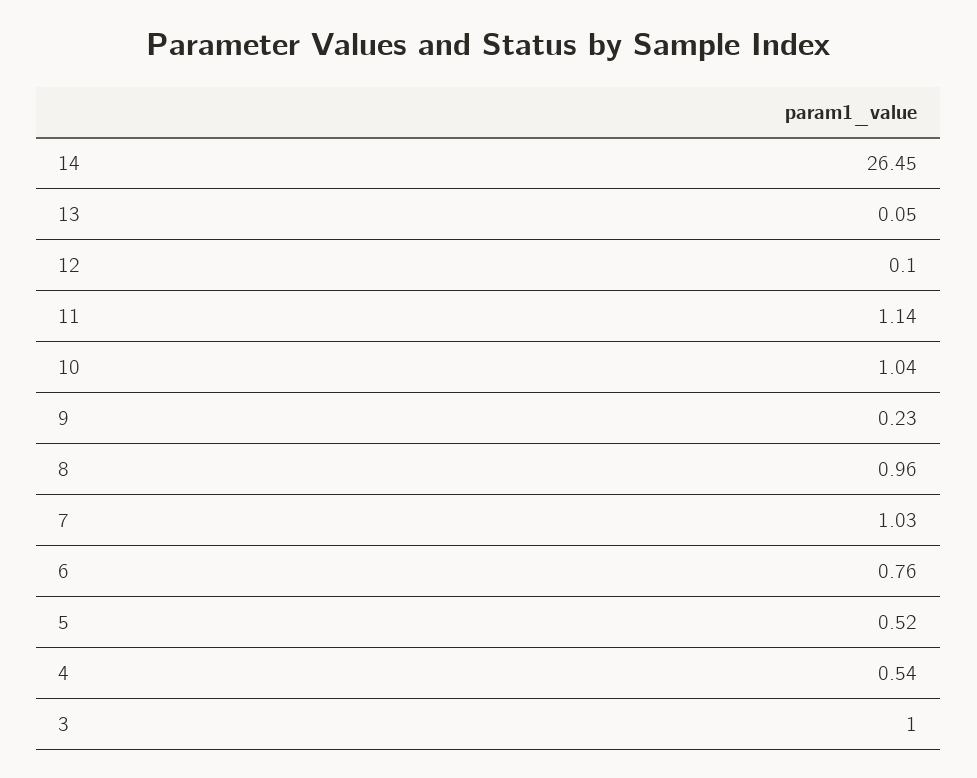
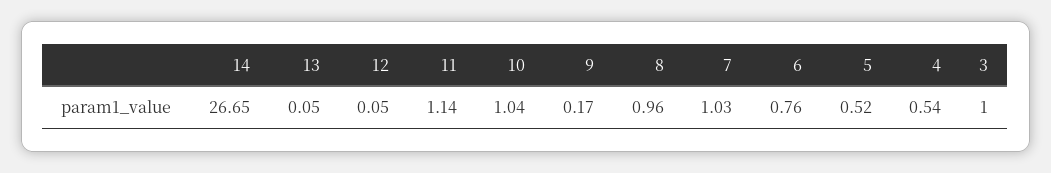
14: 26.45 -> 26.65
12: 0.1 -> 0.05
9: 0.23 -> 0.17

